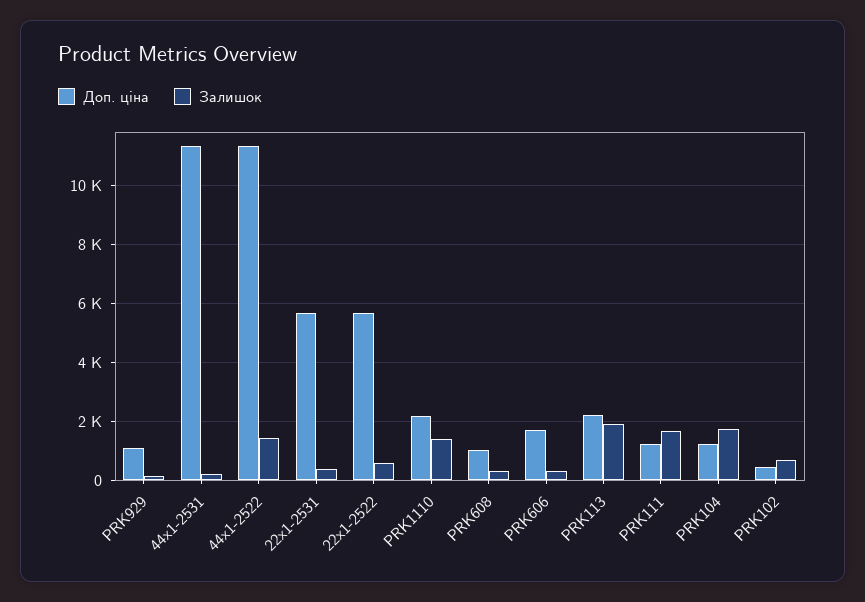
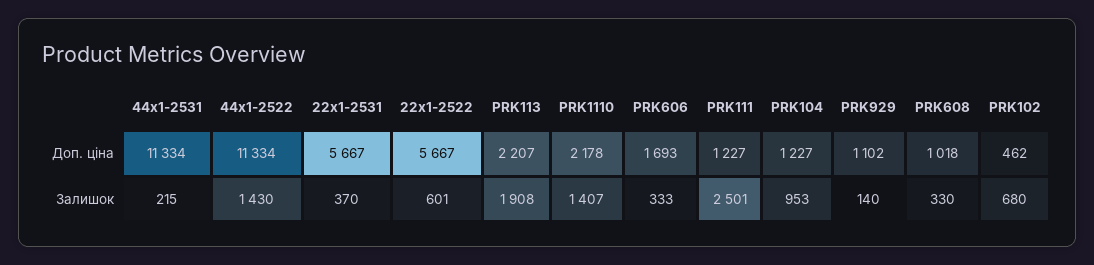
Залишок, PRK111: 1750 -> 2501
Залишок, PRK104: 1750 -> 953

